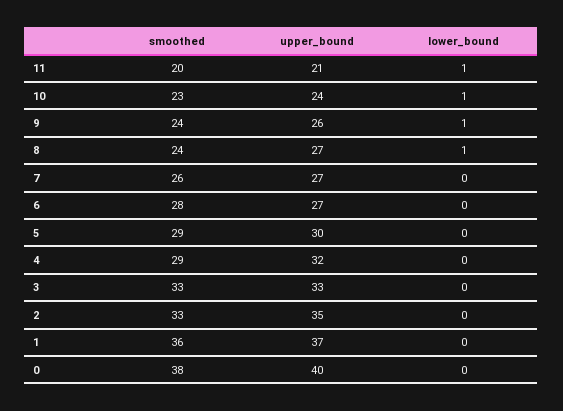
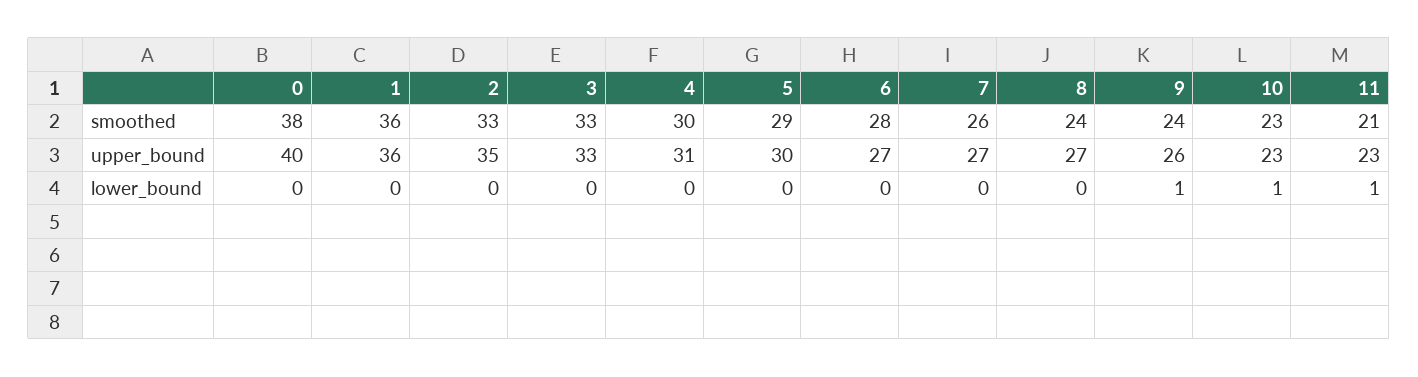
smoothed, 11: 20 -> 21
upper_bound, 11: 21 -> 23
upper_bound, 10: 24 -> 23
lower_bound, 8: 1 -> 0
smoothed, 4: 29 -> 30
upper_bound, 4: 32 -> 31
upper_bound, 1: 37 -> 36

